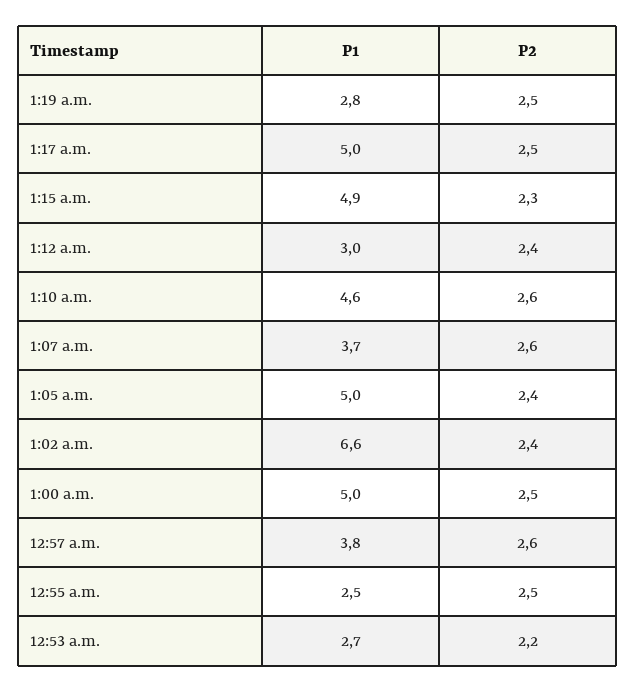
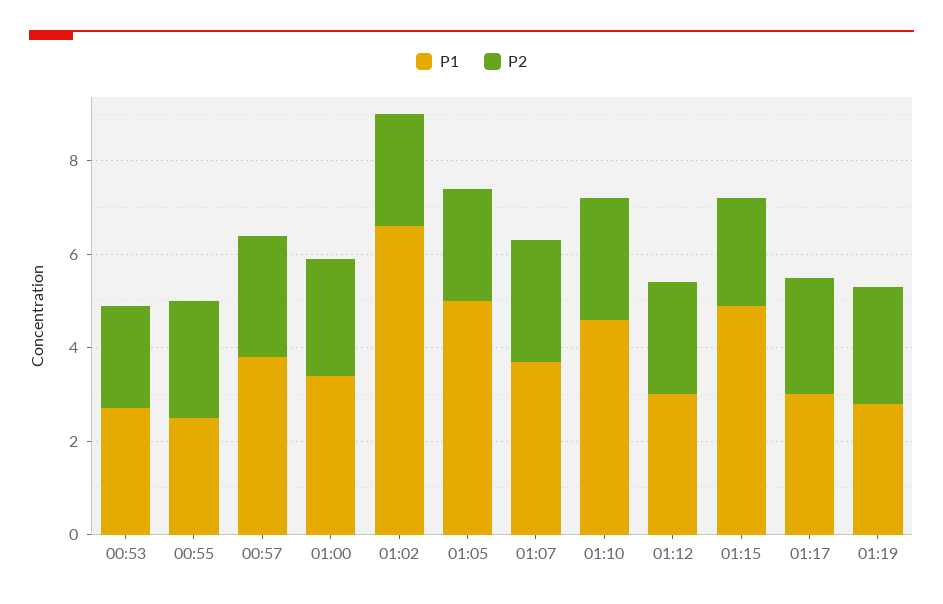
P1, 1:17 a.m.: 5 -> 3
P1, 1:00 a.m.: 5 -> 3.5

